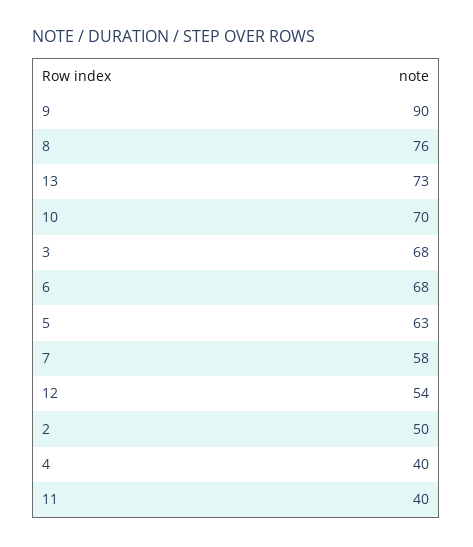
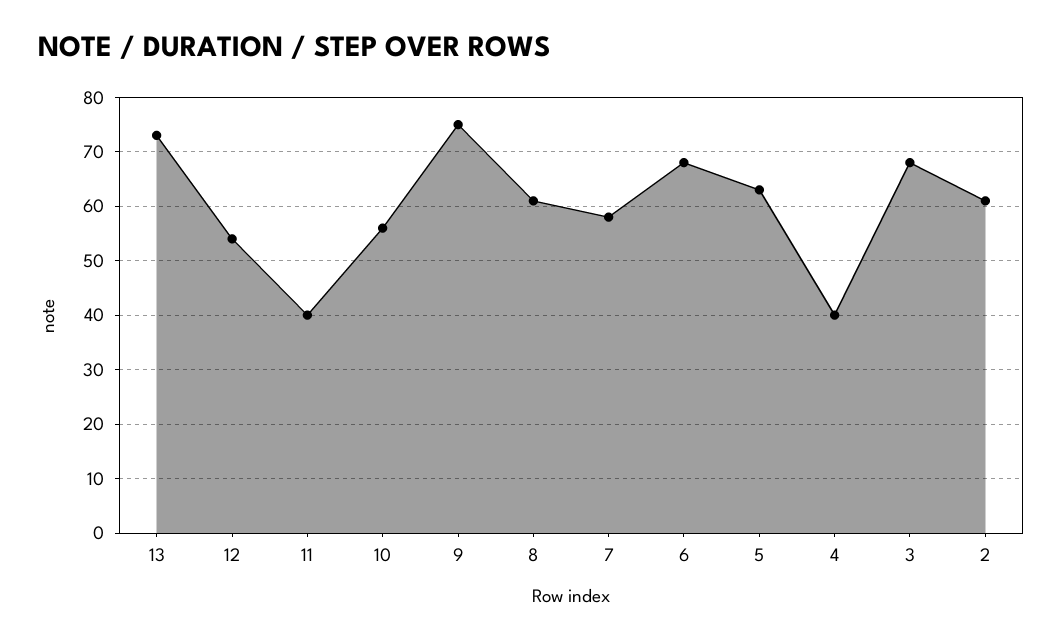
9: 90 -> 75
8: 76 -> 60
10: 70 -> 55
2: 50 -> 60

